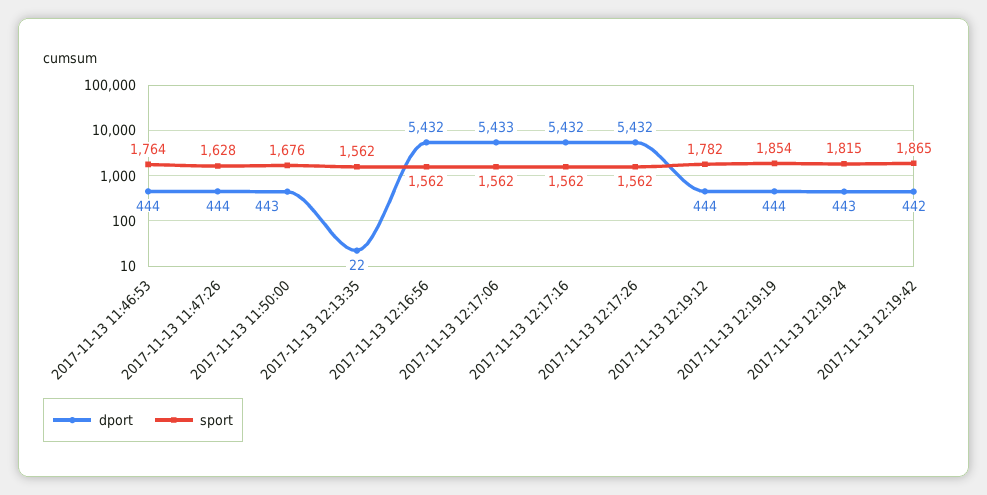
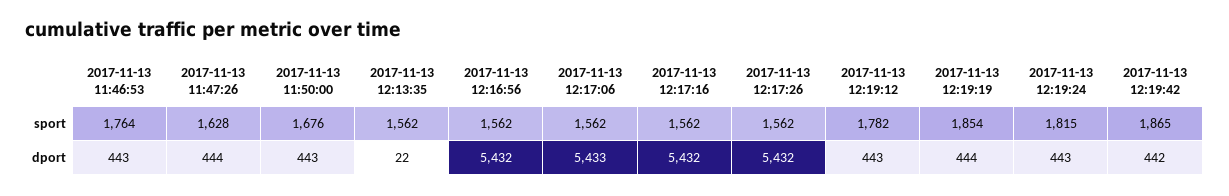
dport, 2017-11-13 11:46:53: 444 -> 443
dport, 2017-11-13 12:19:12: 444 -> 443

